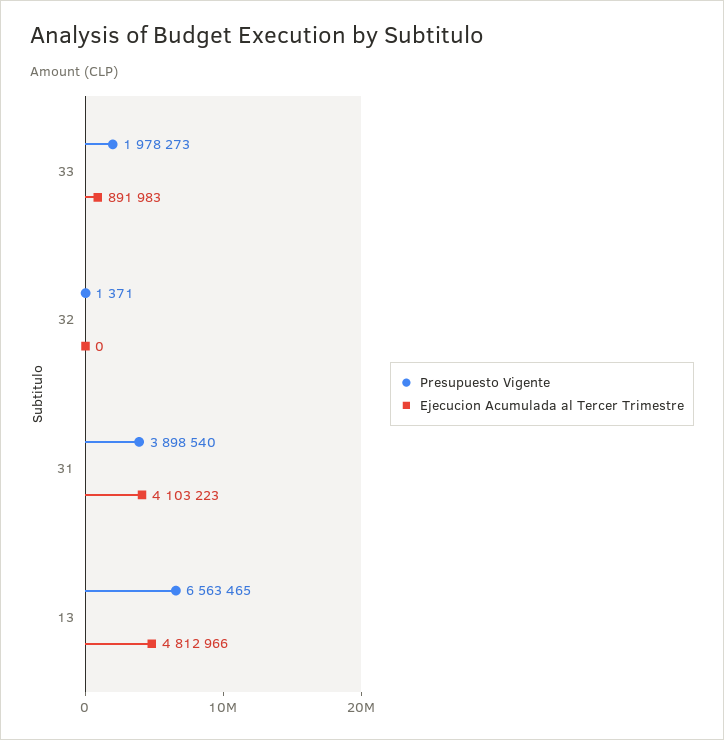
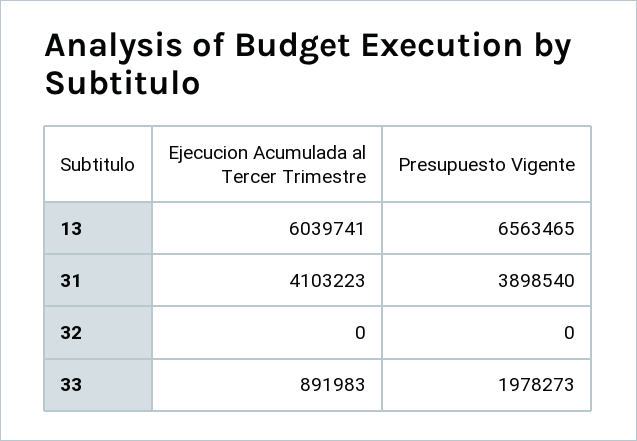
Presupuesto Vigente, 32: 1371 -> 0
Ejecucion Acumulada al Tercer Trimestre, 13: 4812966 -> 6039741

